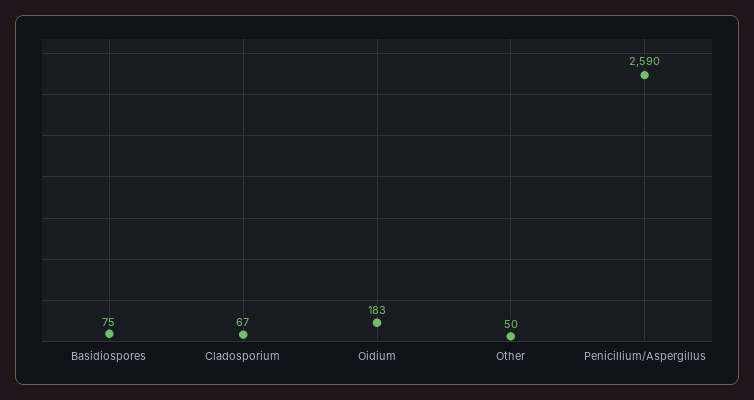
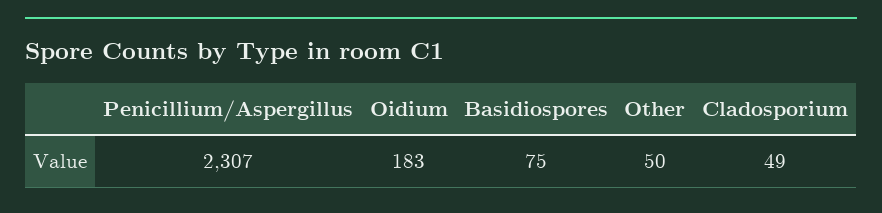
Cladosporium: 67 -> 49
Penicillium/Aspergillus: 2590 -> 2307

